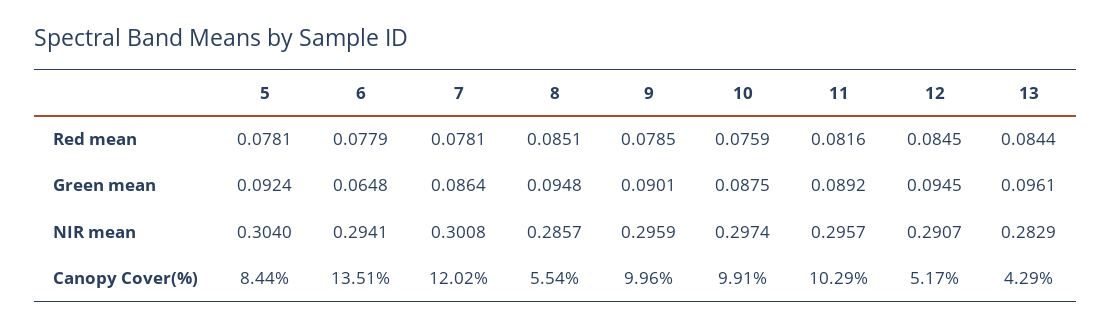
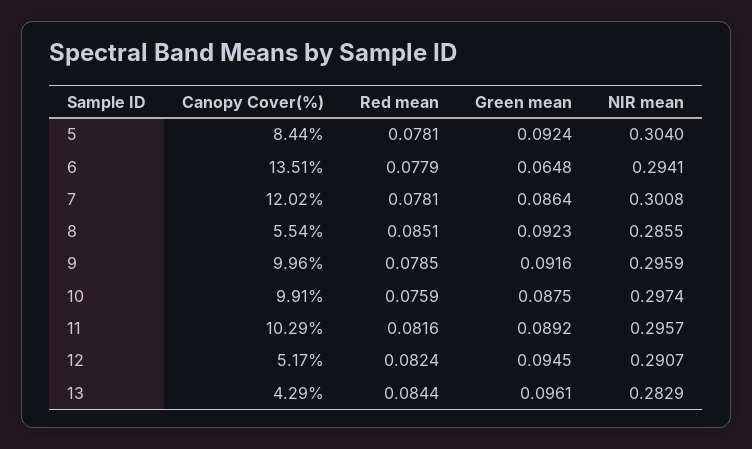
12, Red mean: 0.0845 -> 0.0824
8, Green mean: 0.0948 -> 0.0923
9, Green mean: 0.0901 -> 0.0916
8, NIR mean: 0.2857 -> 0.2855

